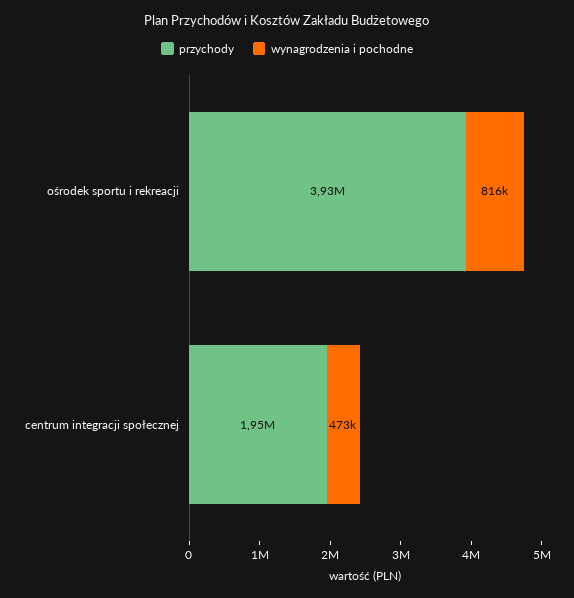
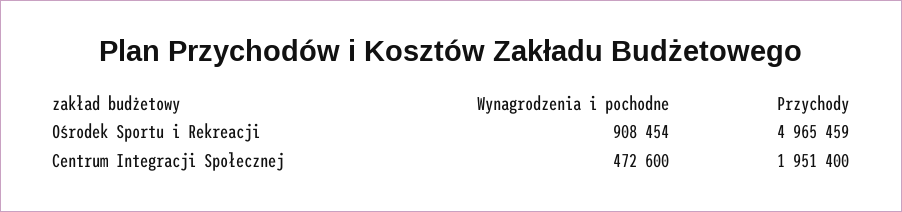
przychody, ośrodek sportu i rekreacji: 3930000 -> 4965459
wynagrodzenia i pochodne, ośrodek sportu i rekreacji: 816000 -> 908454

